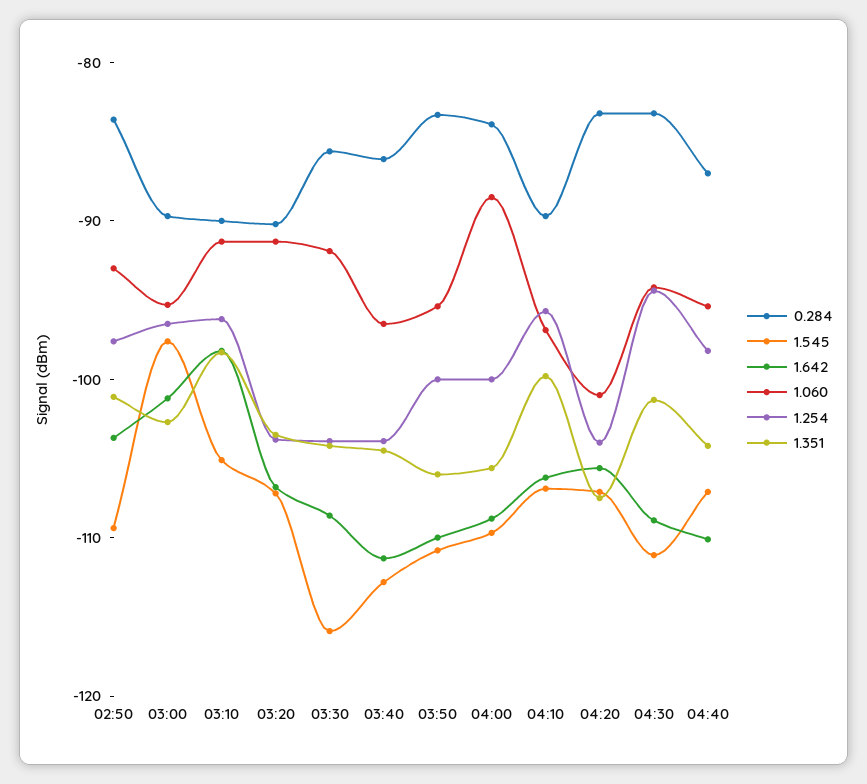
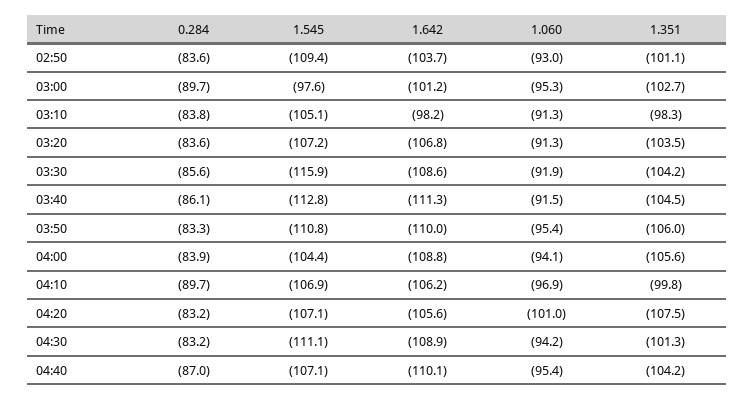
1.254, 02:50: -98 -> none
1.254, 03:00: -96 -> none
0.284, 03:10: -90 -> -83.8
1.254, 03:10: -96 -> none
0.284, 03:20: -90 -> -83.6
1.254, 03:20: -104 -> none
1.254, 03:30: -104 -> none
1.060, 03:40: -96 -> -91.5
1.254, 03:40: -104 -> none
1.254, 03:50: -100 -> none
1.545, 04:00: -110 -> -104.4
1.060, 04:00: -88 -> -94.1
1.254, 04:00: -100 -> none
1.254, 04:10: -96 -> none
1.254, 04:20: -104 -> none
1.254, 04:30: -94 -> none
1.254, 04:40: -98 -> none

